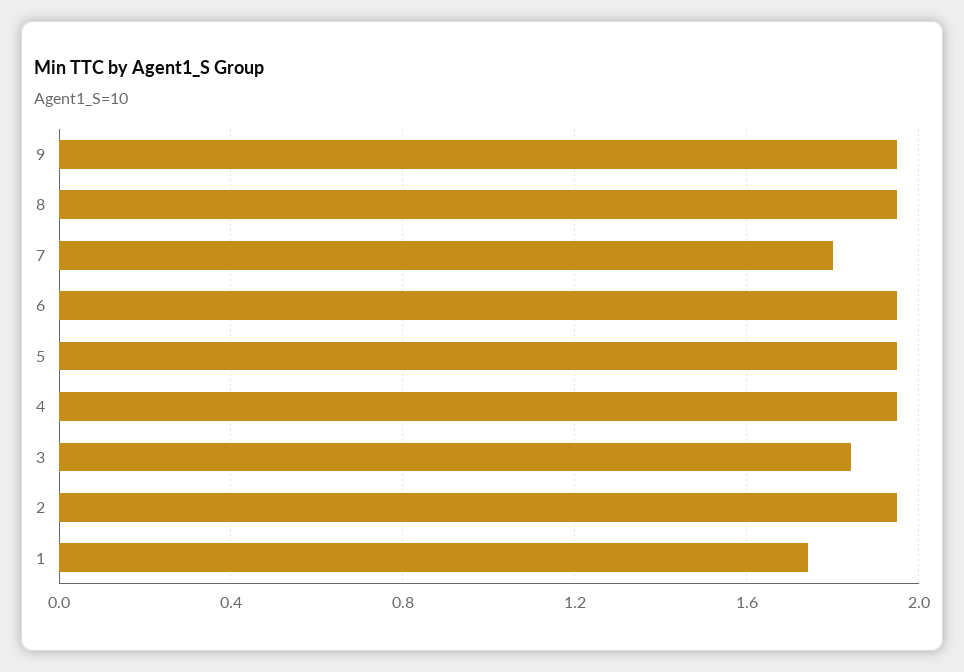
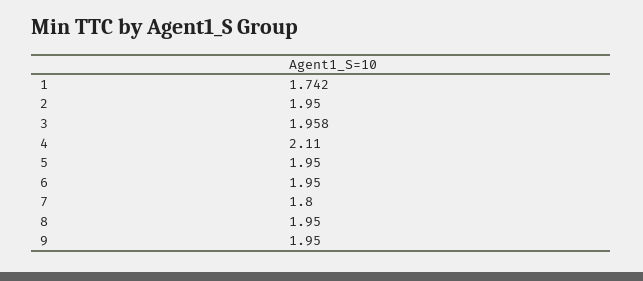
4: 1.95 -> 2.11
3: 1.85 -> 1.958

